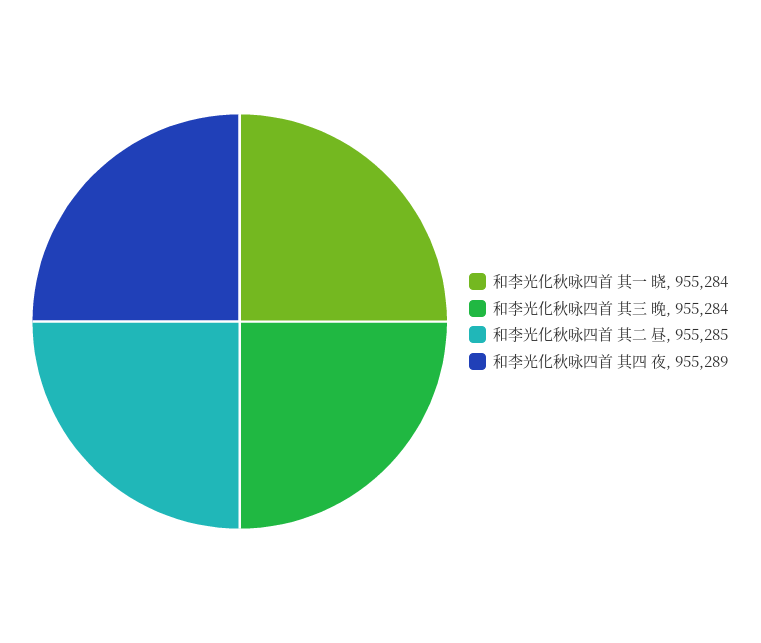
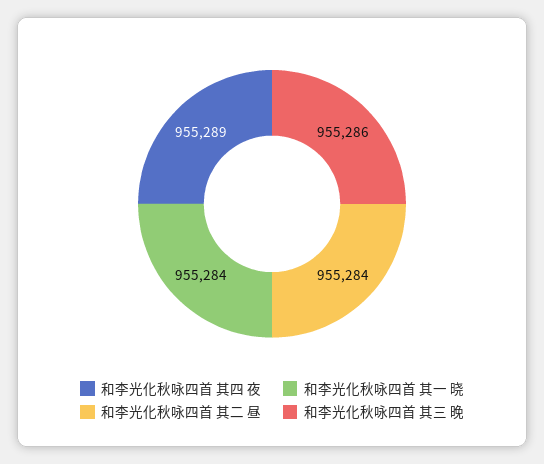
和李光化秋咏四首 其三 晚: 955284 -> 955286
和李光化秋咏四首 其二 昼: 955285 -> 955284

